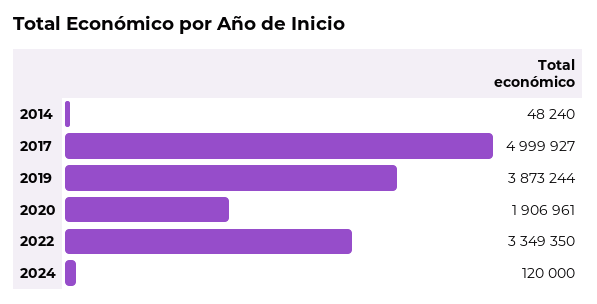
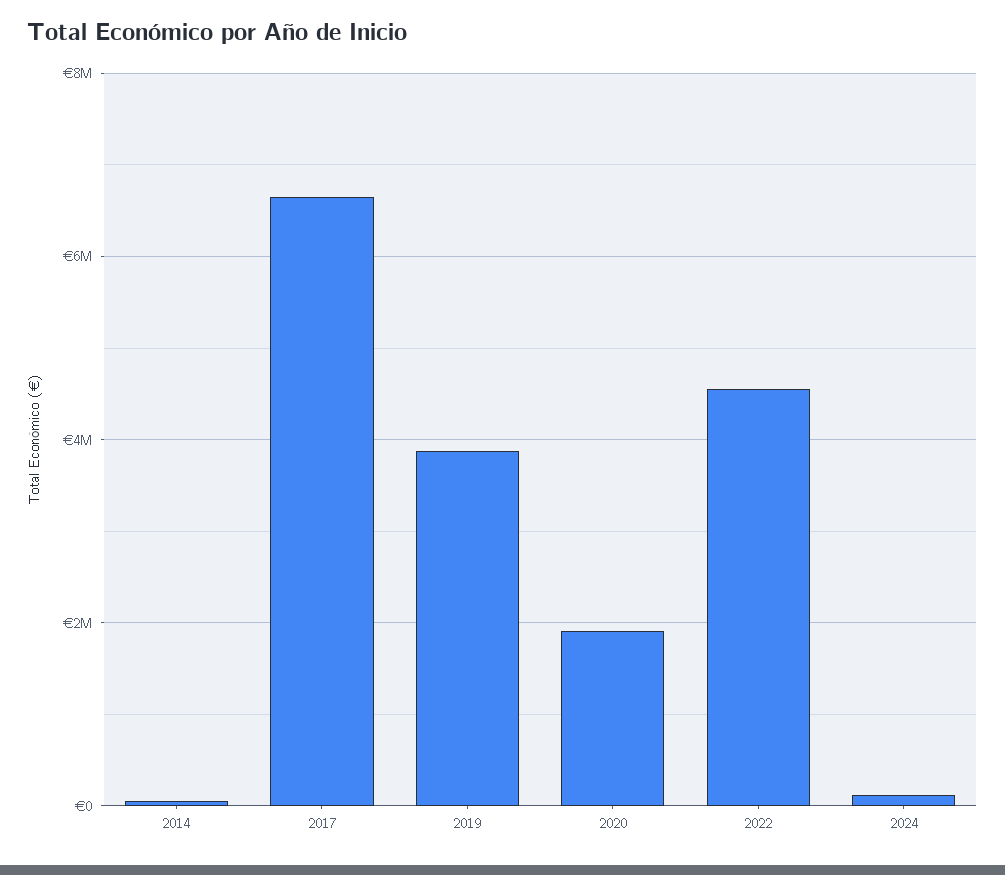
2017: 4999927 -> 6600000
2022: 3349350 -> 4600000

